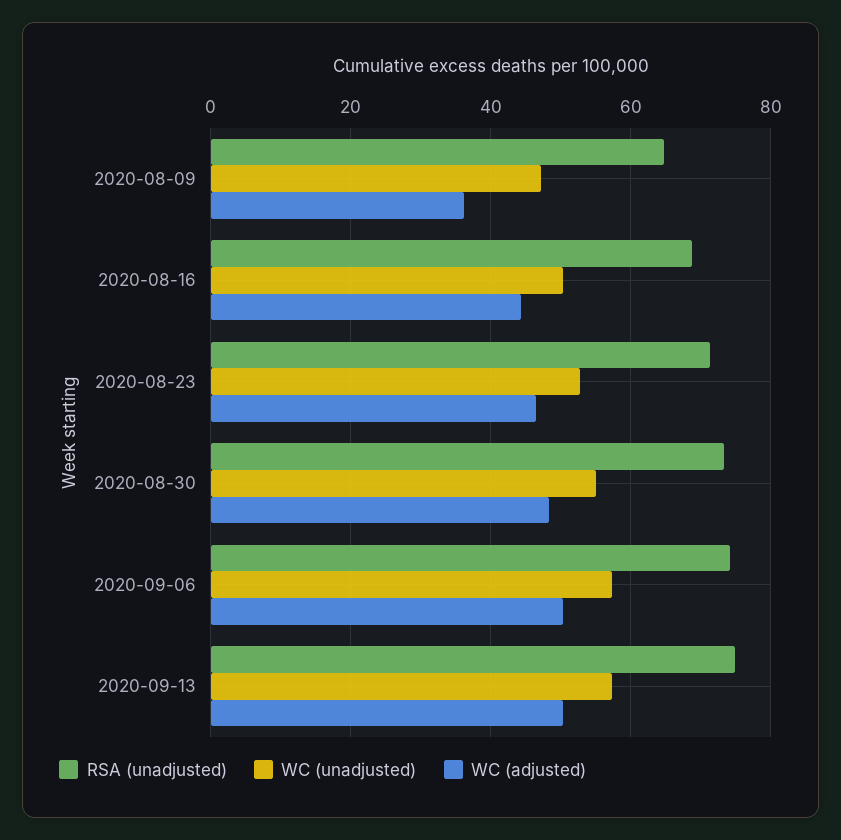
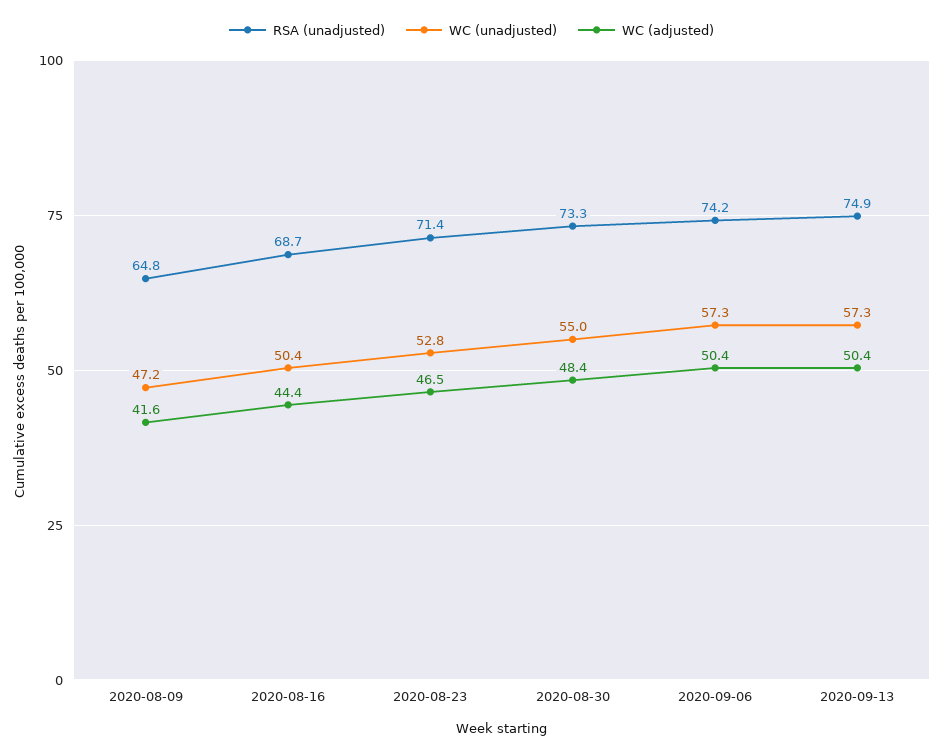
WC (adjusted), 2020-08-09: 36 -> 41.6

